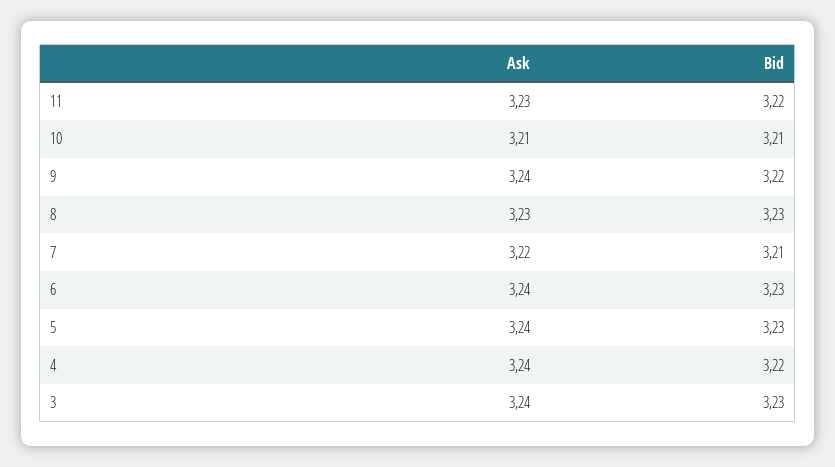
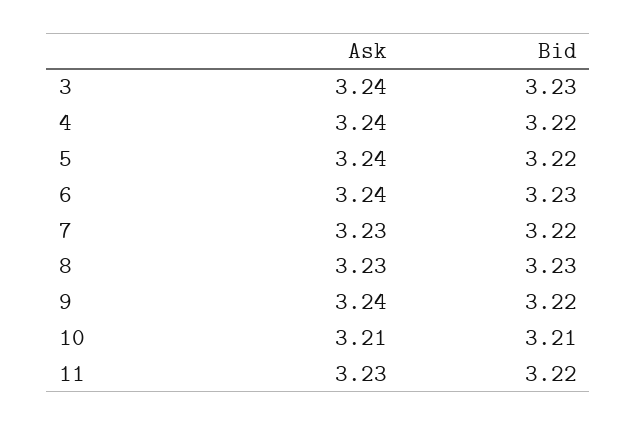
Ask, 7: 3.22 -> 3.23
Bid, 7: 3.21 -> 3.22
Bid, 5: 3.23 -> 3.22

